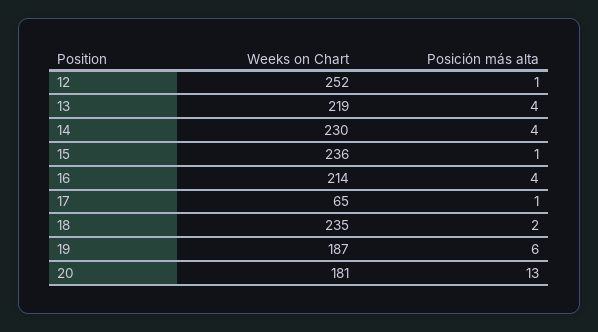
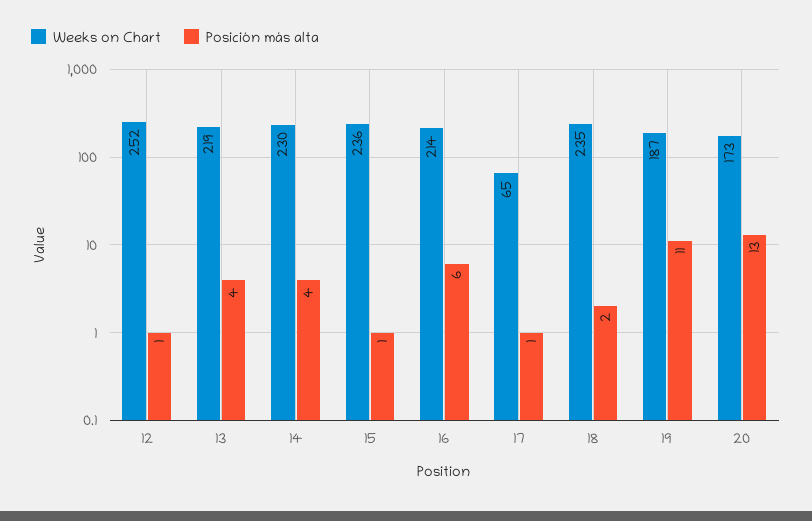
Posición más alta, 16: 4 -> 6
Posición más alta, 19: 6 -> 11
Weeks on Chart, 20: 181 -> 173

